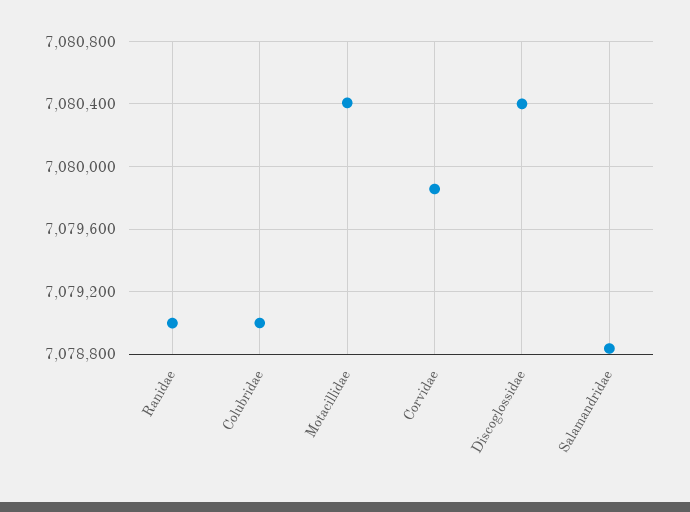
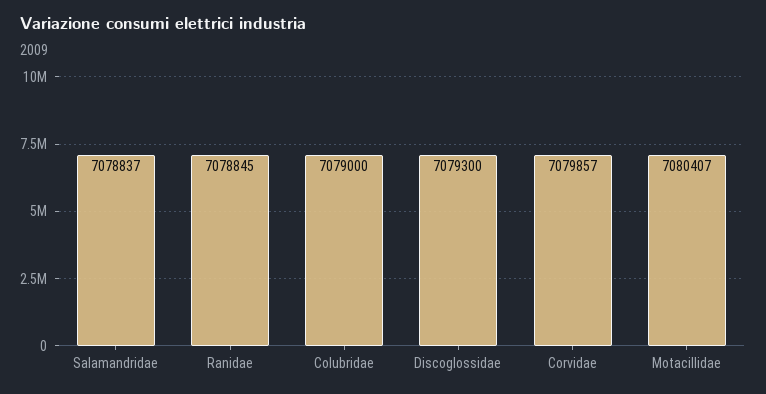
Ranidae: 7079000 -> 7078845
Discoglossidae: 7080400 -> 7079300

